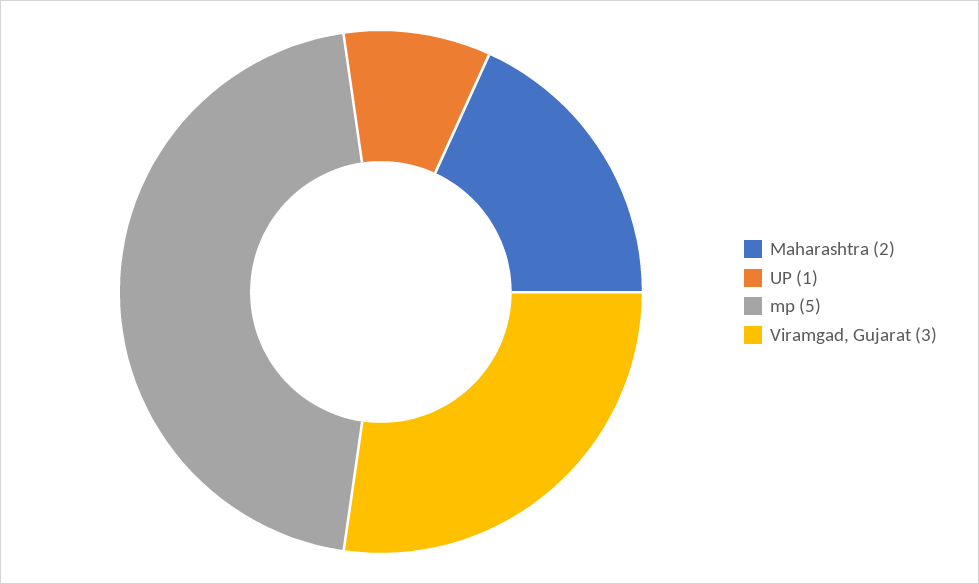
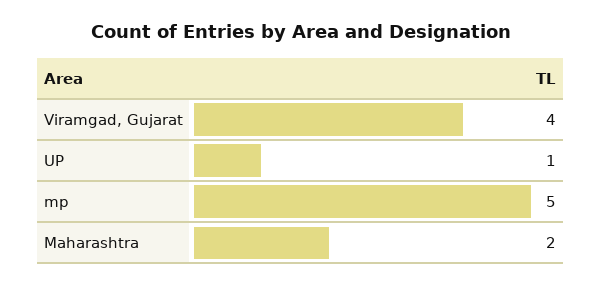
Viramgad, Gujarat: 3 -> 4

